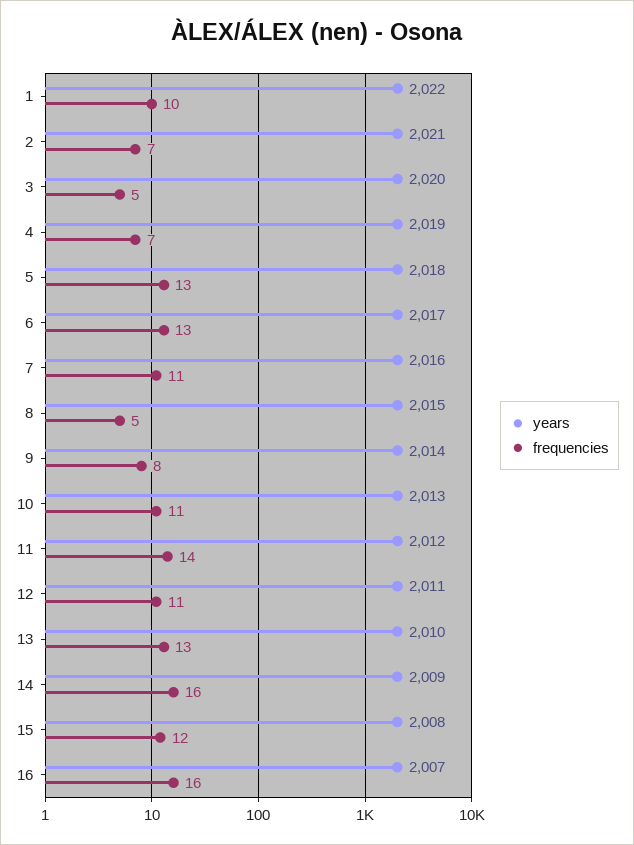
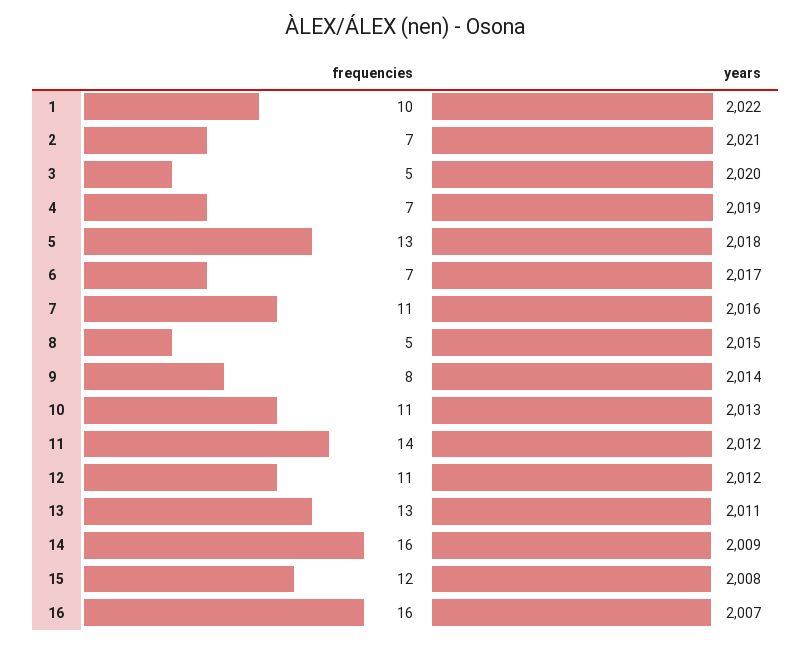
frequencies, 6: 13 -> 7
years, 12: 2011 -> 2012
years, 13: 2010 -> 2011

